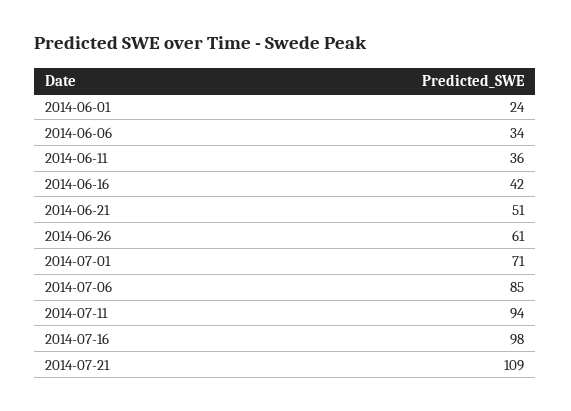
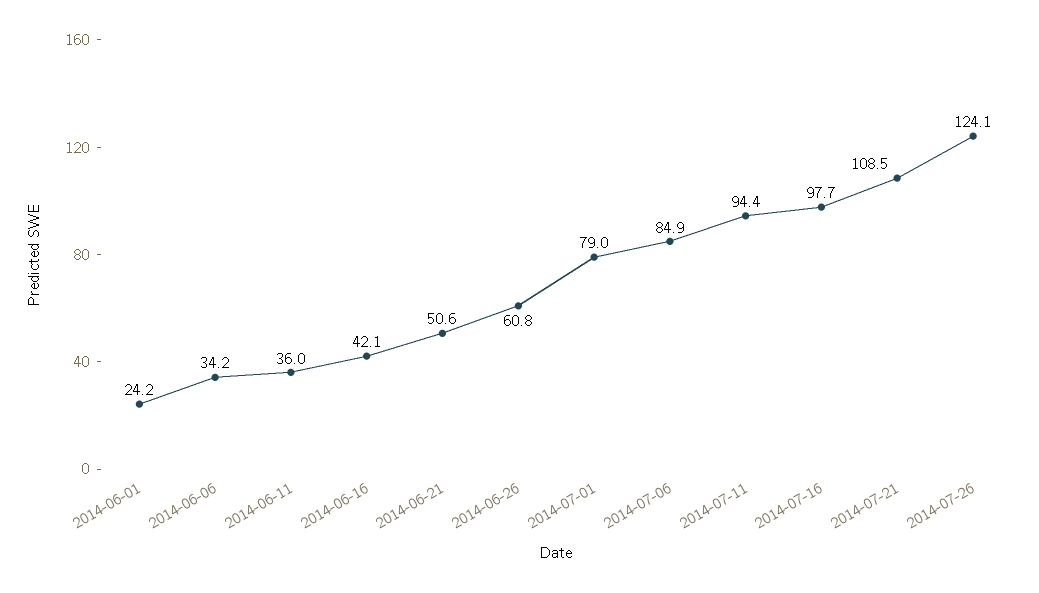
2014-07-01: 71 -> 79
2014-07-26: none -> 124.1

